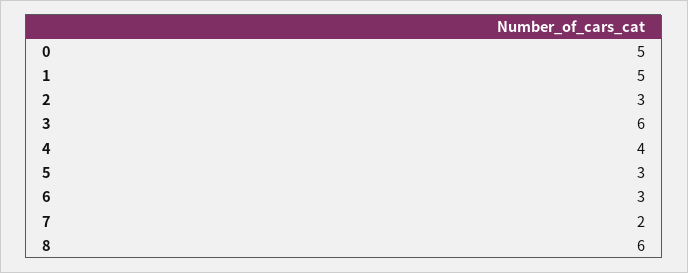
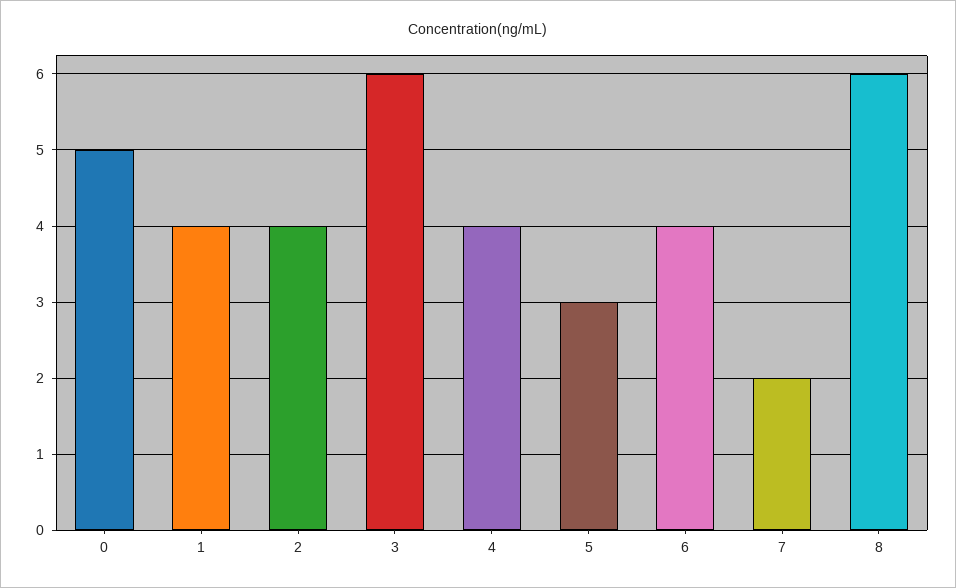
1: 5 -> 4
2: 3 -> 4
6: 3 -> 4

